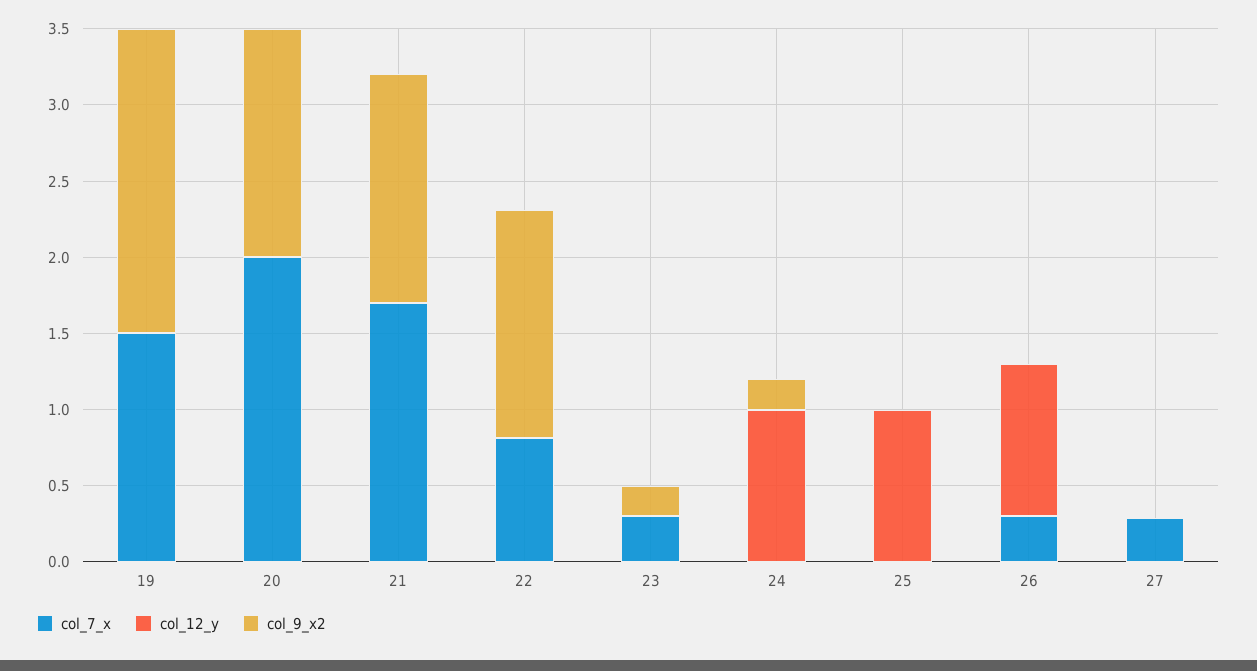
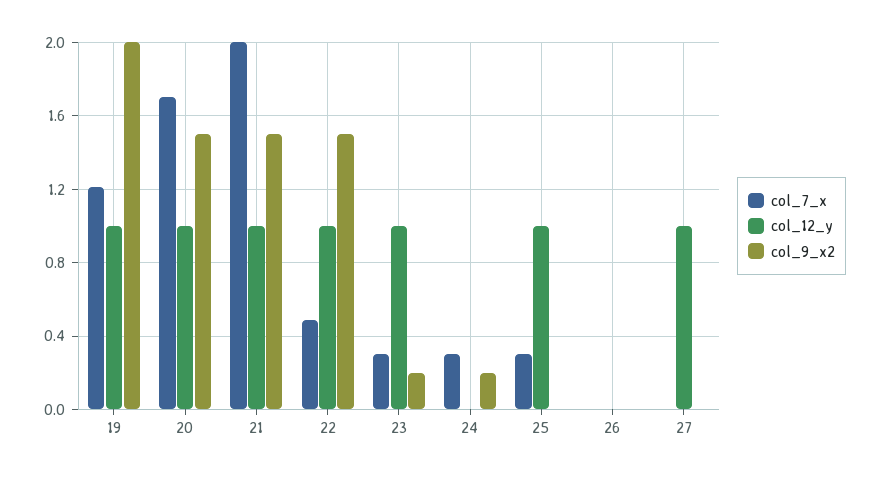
col_7_x, 19: 1.5 -> 1.2
col_12_y, 19: 0 -> 1
col_7_x, 20: 2 -> 1.7
col_12_y, 20: 0 -> 1
col_7_x, 21: 1.7 -> 2
col_12_y, 21: 0 -> 1
col_7_x, 22: 0.8 -> 0.5
col_12_y, 22: 0 -> 1
col_12_y, 23: 0 -> 1
col_7_x, 24: 0 -> 0.3
col_12_y, 24: 1 -> 0
col_7_x, 25: 0 -> 0.3
col_7_x, 26: 0.3 -> 0
col_12_y, 26: 1 -> 0
col_7_x, 27: 0.3 -> 0
col_12_y, 27: 0 -> 1

